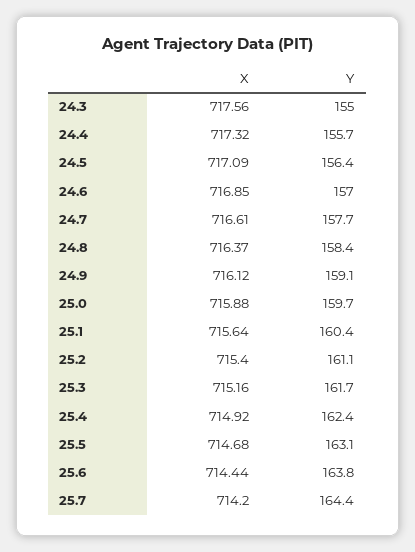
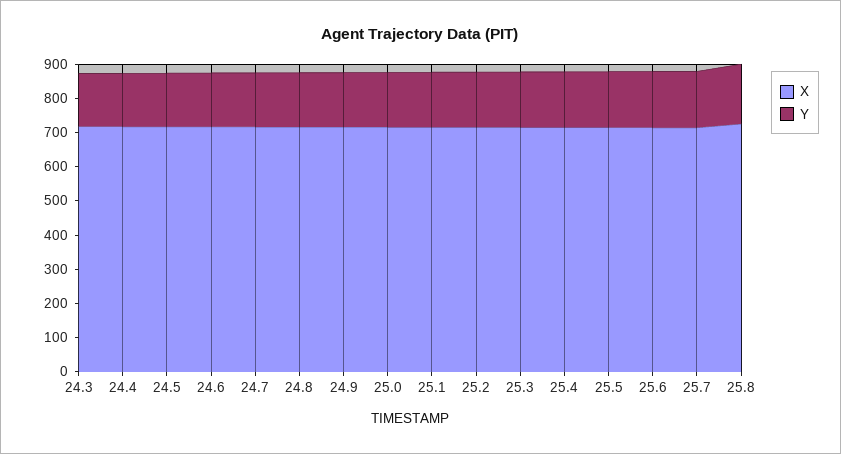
X, 25.8: none -> 725
Y, 25.8: none -> 175

